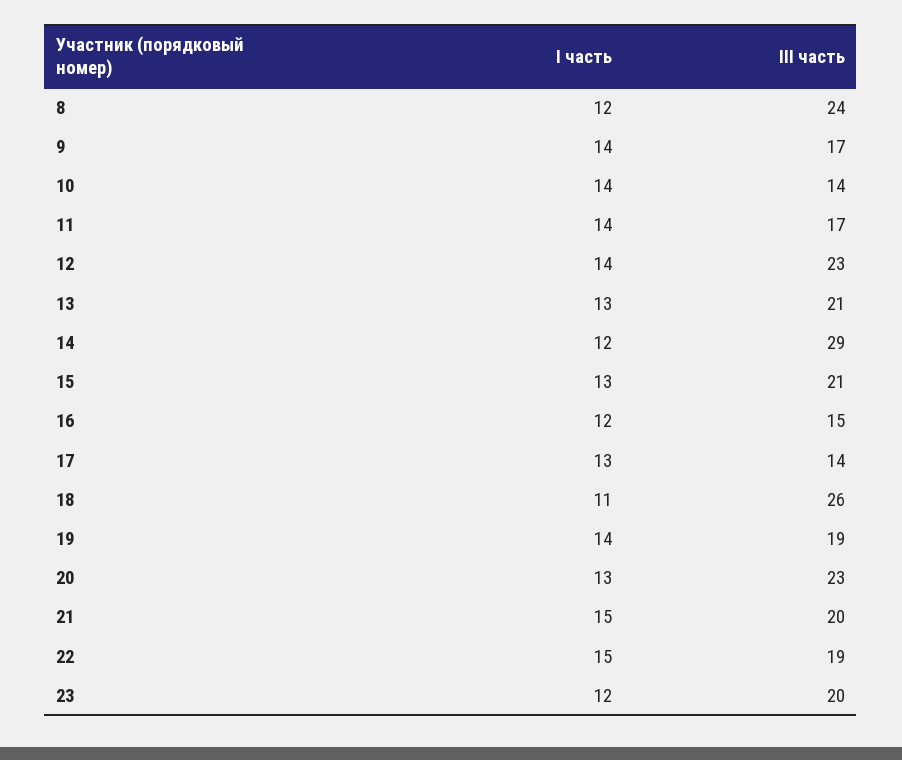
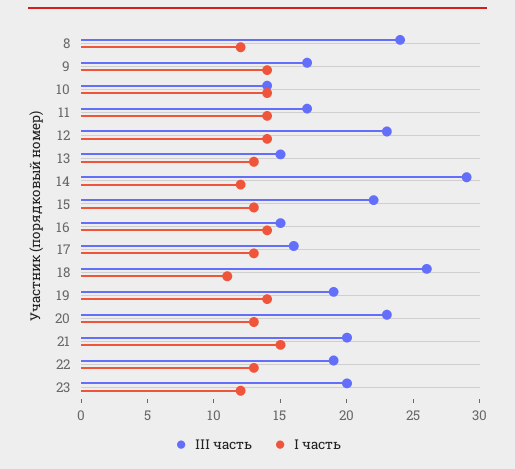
III часть, 13: 21 -> 15
III часть, 15: 21 -> 22
I часть, 16: 12 -> 14
III часть, 17: 14 -> 16
I часть, 22: 15 -> 13

